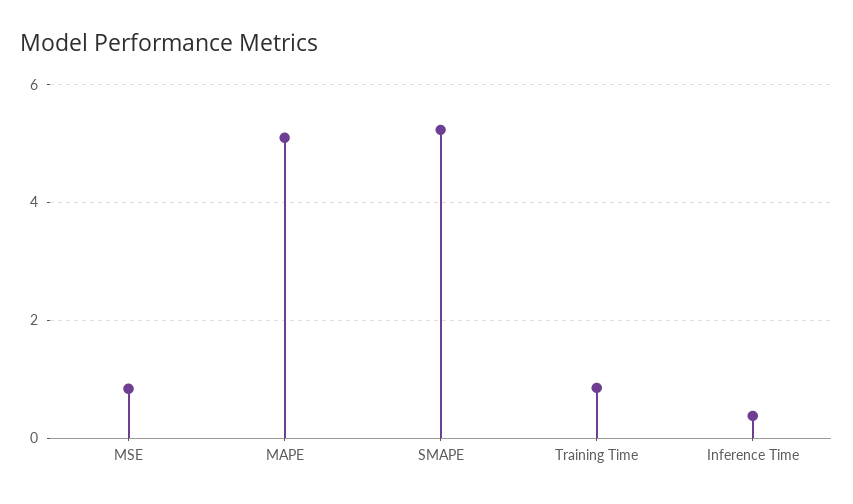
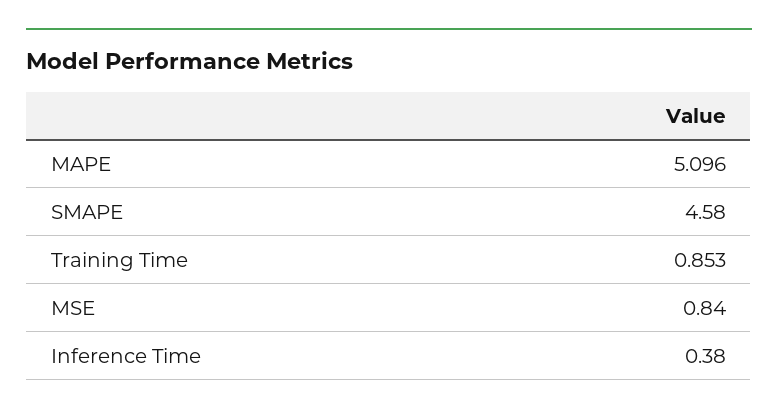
SMAPE: 5.2 -> 4.58

